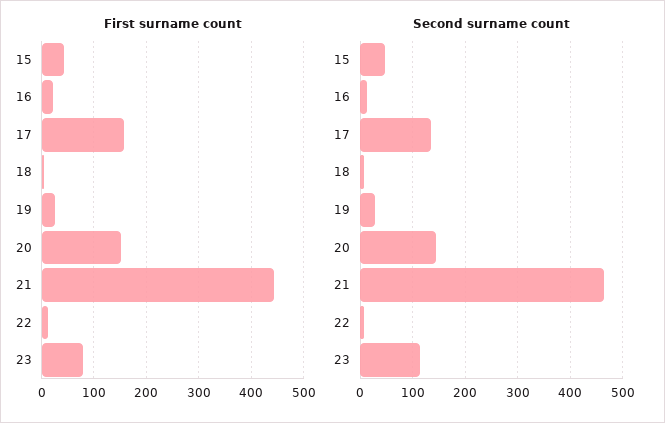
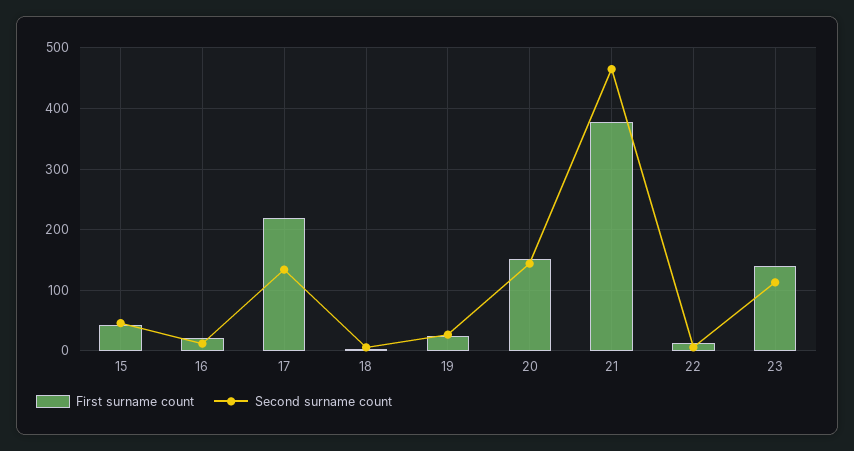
First surname count, 17: 160 -> 220
First surname count, 21: 440 -> 380
First surname count, 23: 80 -> 140

